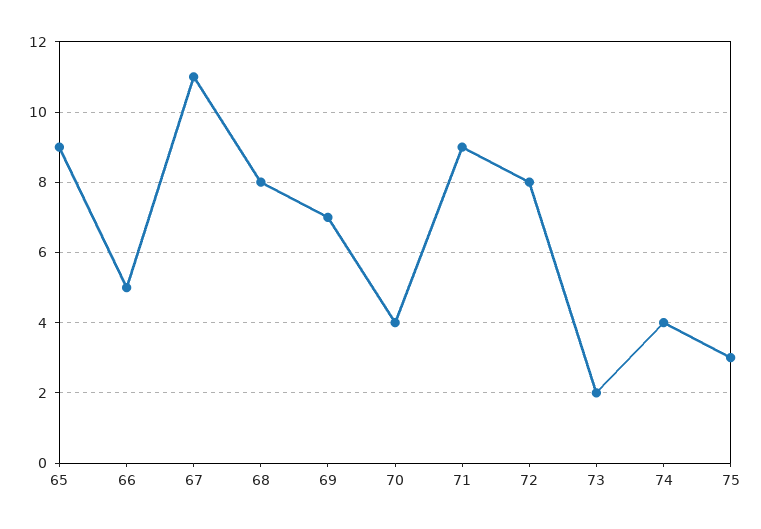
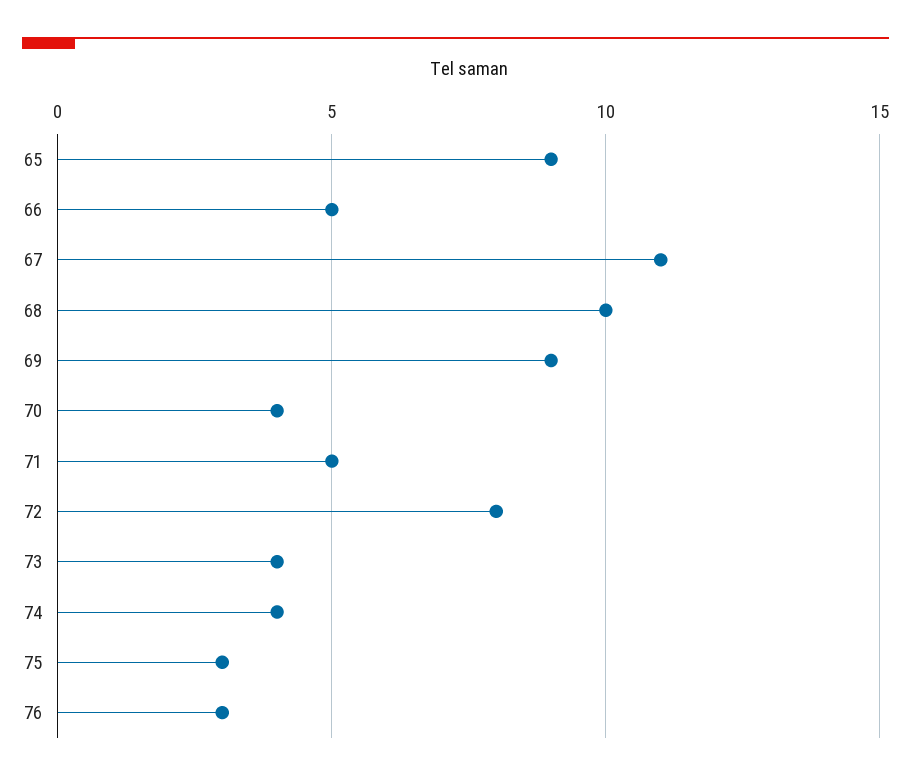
68: 8 -> 10
69: 7 -> 9
71: 9 -> 5
73: 2 -> 4
76: none -> 3

